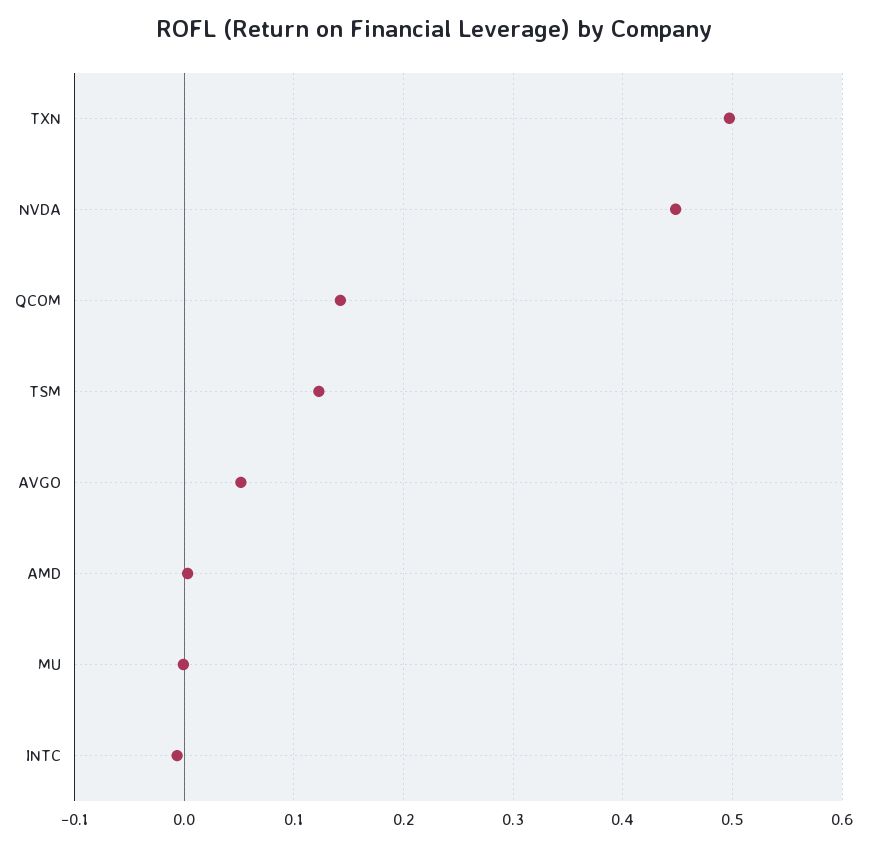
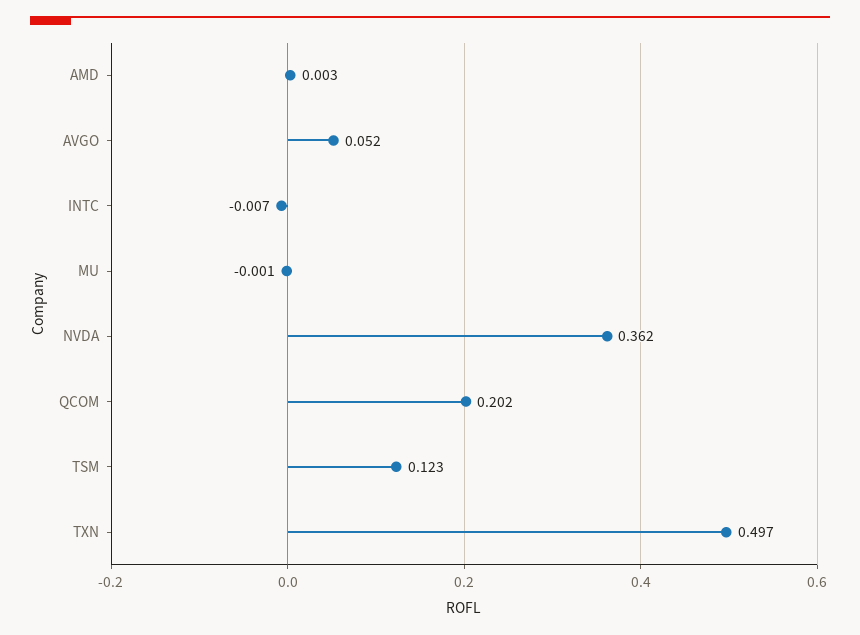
NVDA: 0.45 -> 0.362
QCOM: 0.14 -> 0.202

